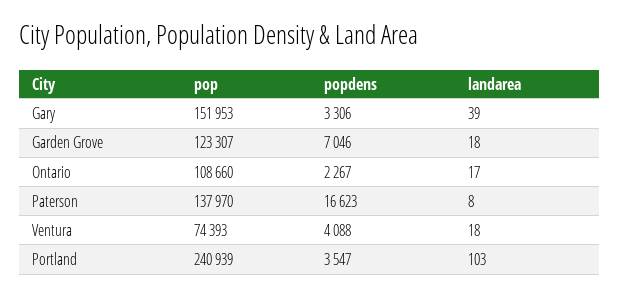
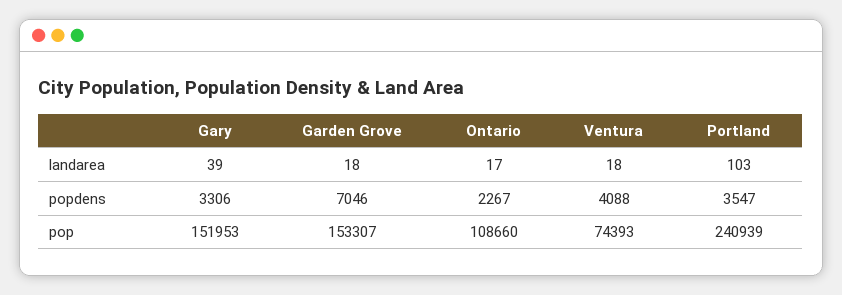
pop, Garden Grove: 123307 -> 153307
pop, Paterson: 137970 -> none
popdens, Paterson: 16623 -> none
landarea, Paterson: 8 -> none

